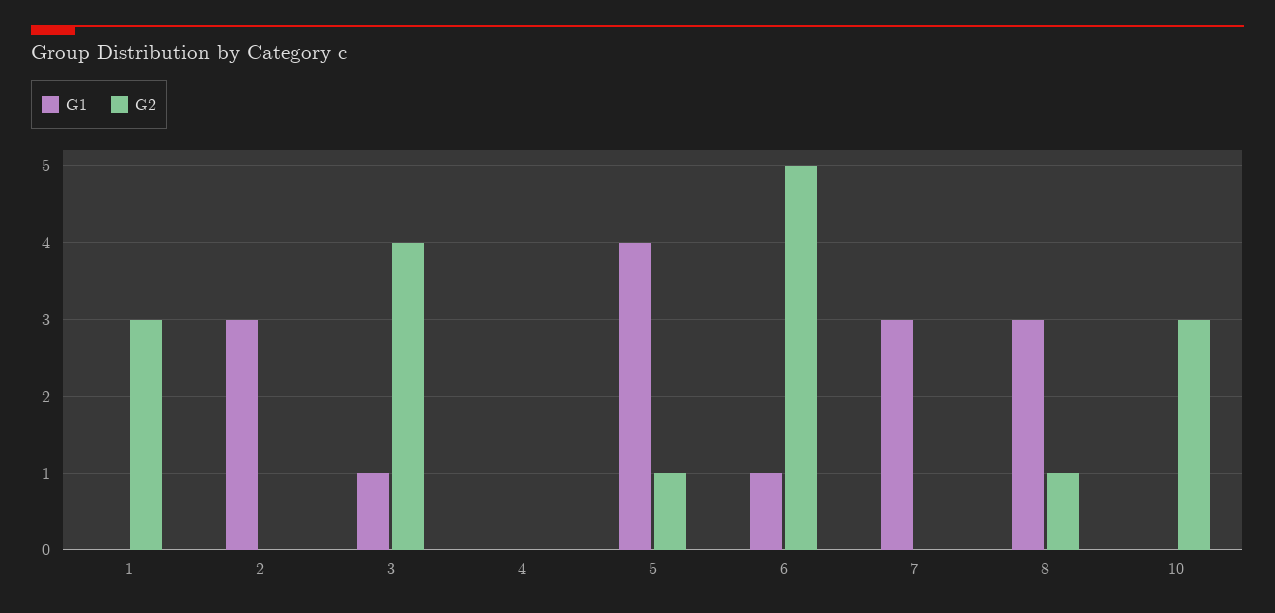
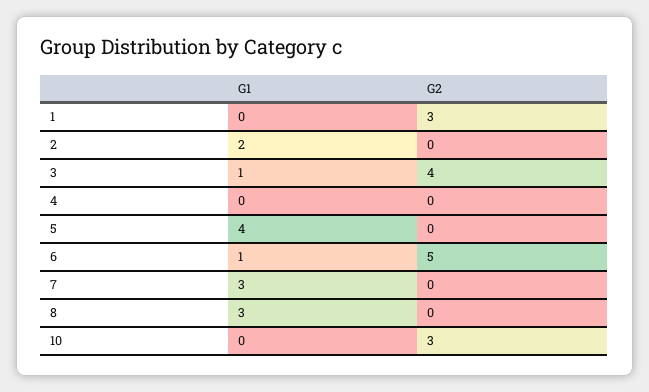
G1, 2: 3 -> 2
G2, 5: 1 -> 0
G2, 8: 1 -> 0

